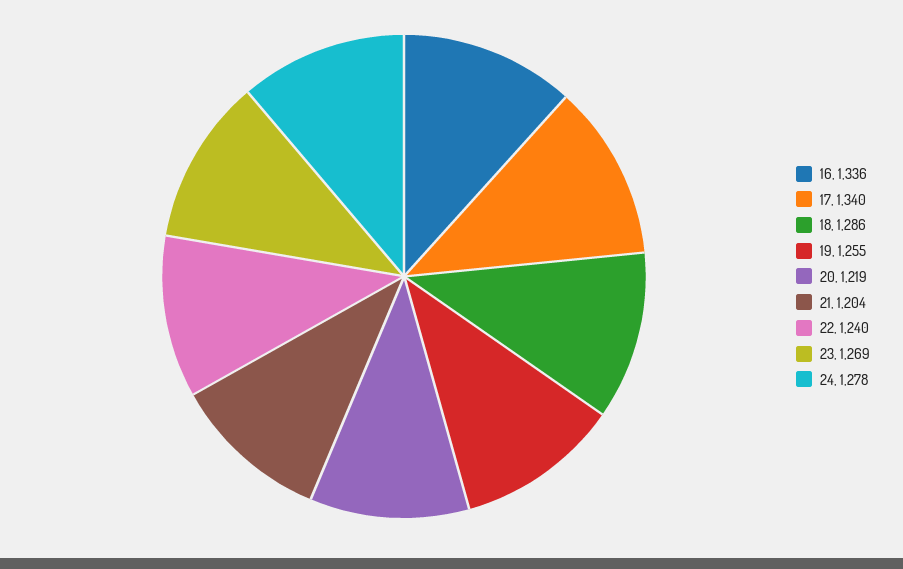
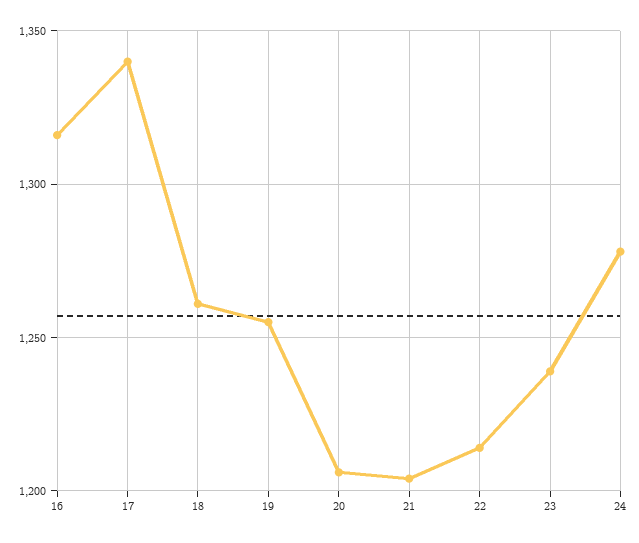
16: 1336 -> 1315
18: 1286 -> 1260
20: 1219 -> 1205
22: 1240 -> 1215
23: 1269 -> 1240

